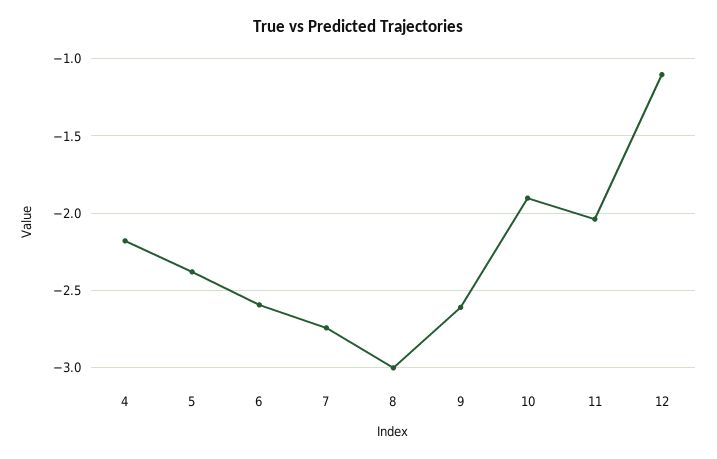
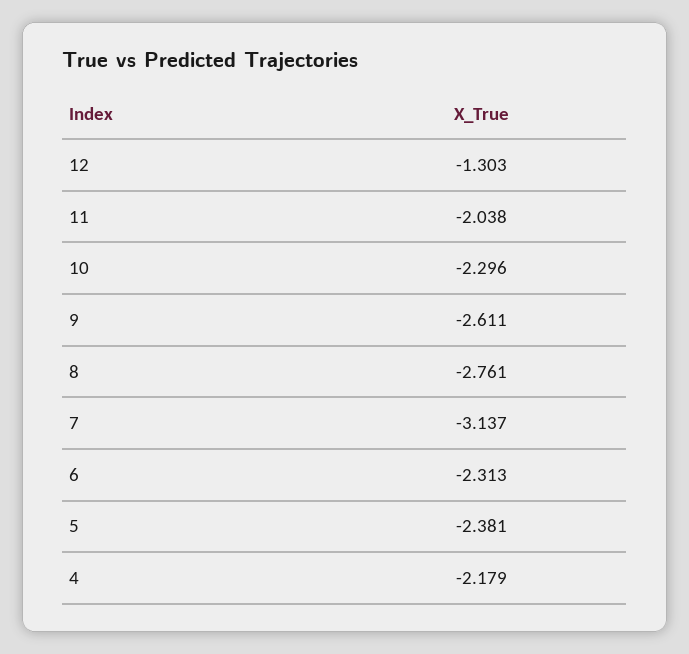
6: -2.6 -> -2.313
7: -2.75 -> -3.137
8: -3 -> -2.761
10: -1.9 -> -2.296
12: -1.1 -> -1.303

